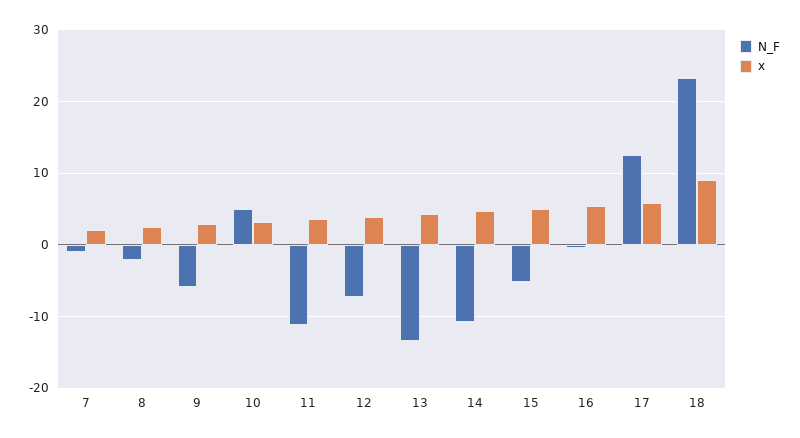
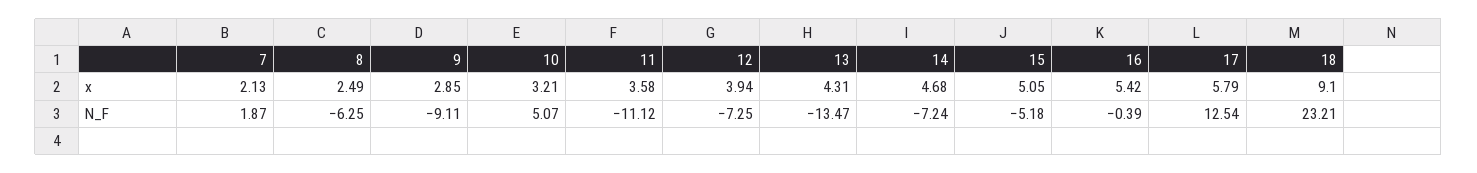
N_F, 7: -1 -> 1.87
N_F, 8: -2 -> -6.25
N_F, 9: -6 -> -9.11
N_F, 14: -11 -> -7.24

